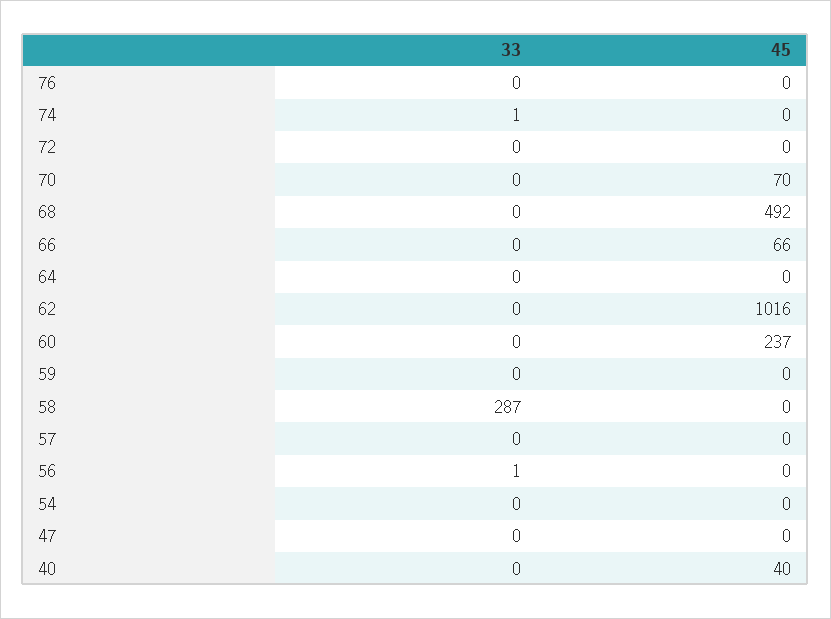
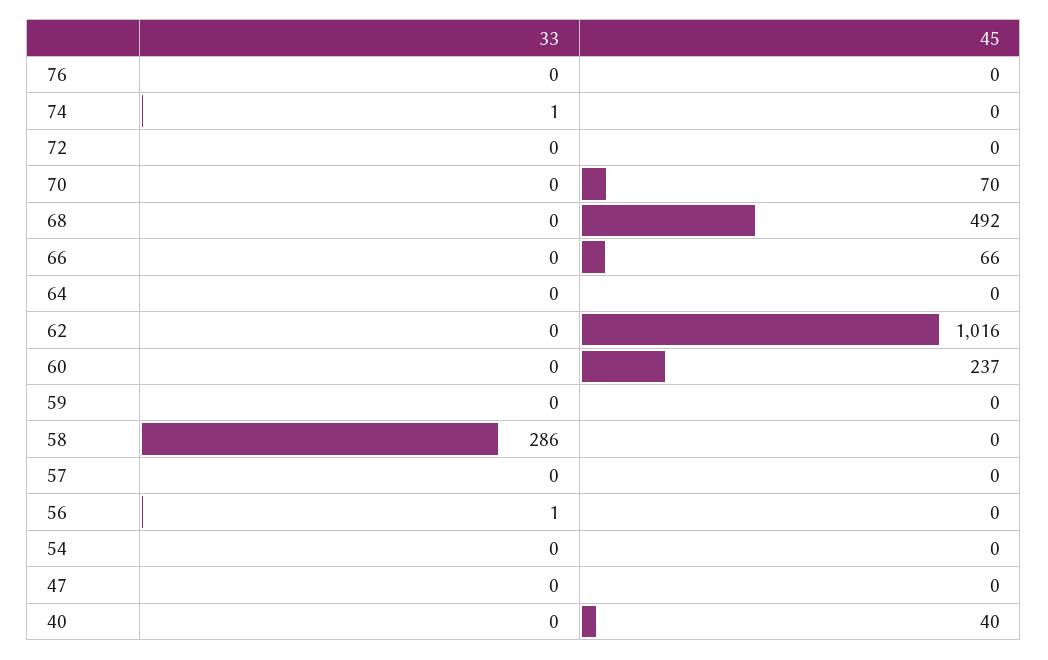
33, 58: 287 -> 286

